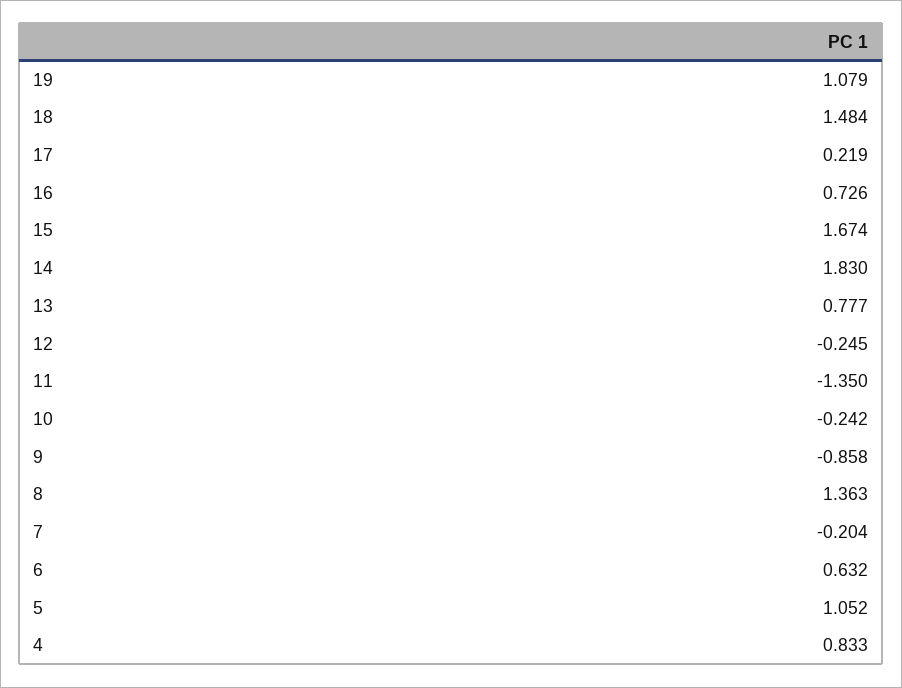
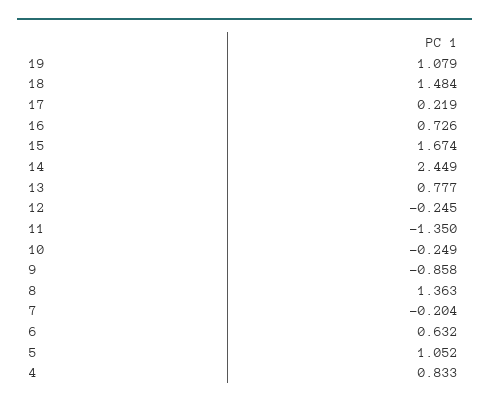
14: 1.83 -> 2.449
10: -0.242 -> -0.249

